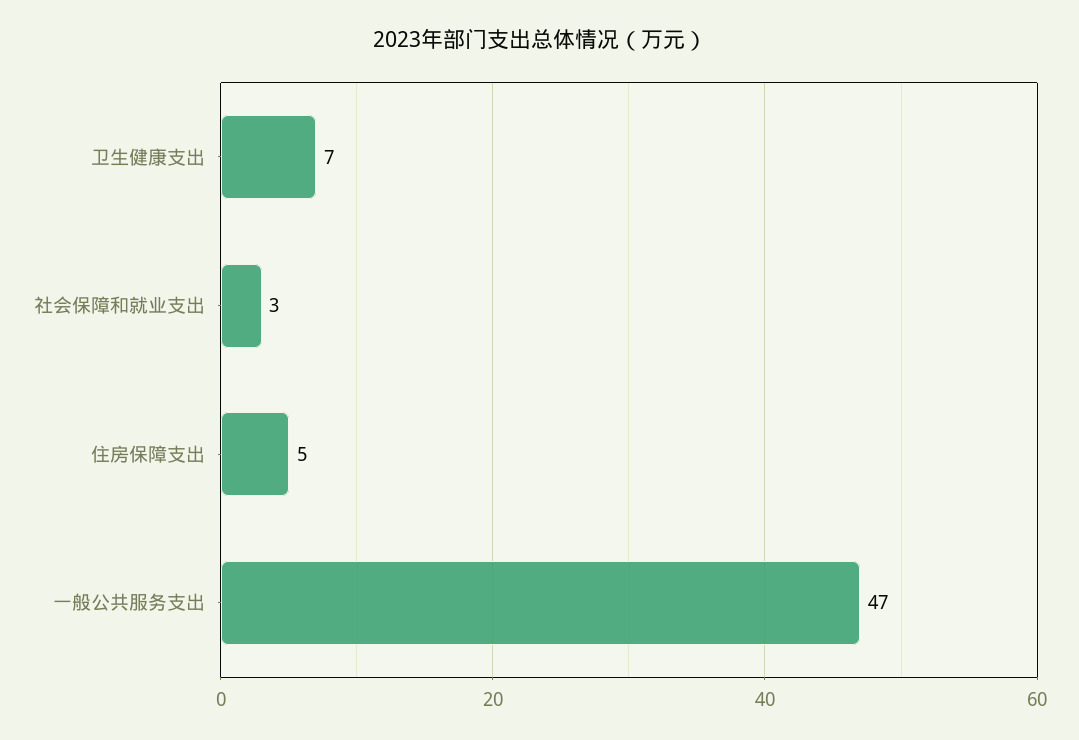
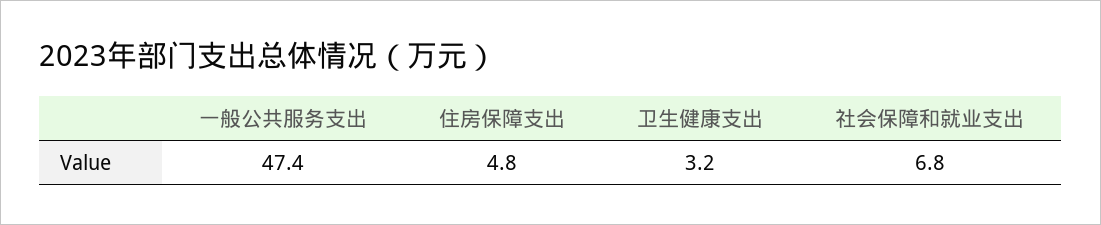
卫生健康支出: 7 -> 3.2
社会保障和就业支出: 3 -> 6.8

